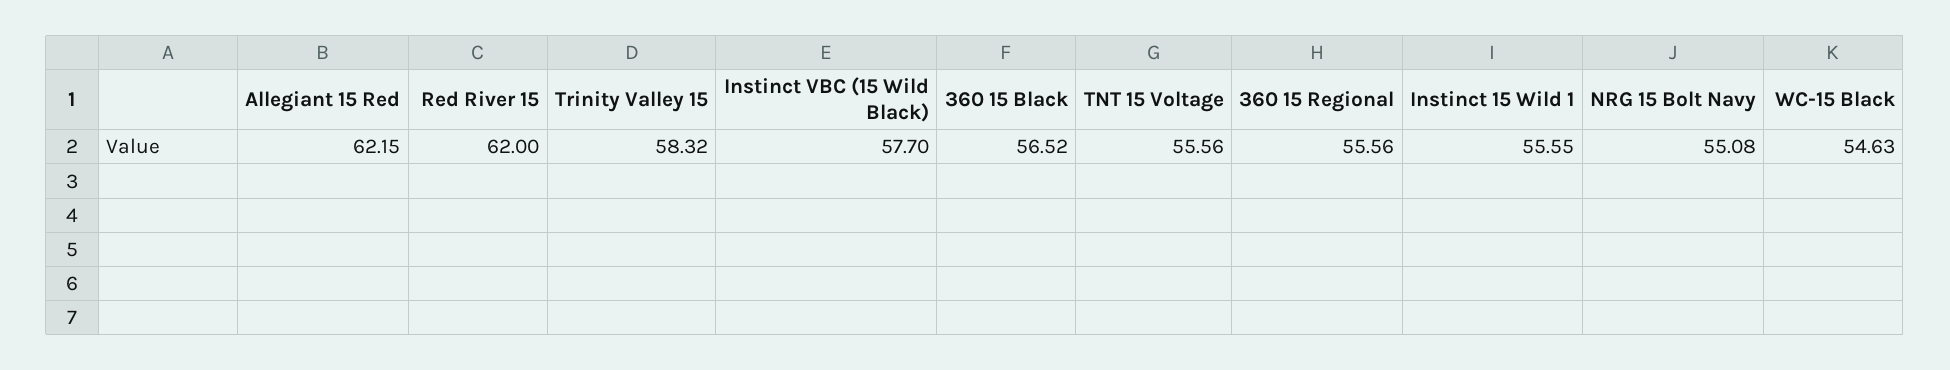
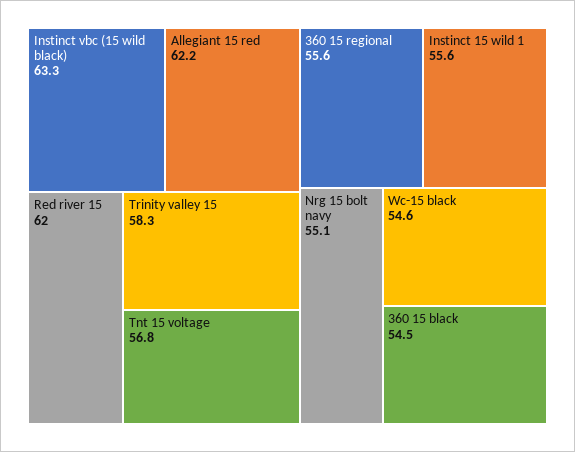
Instinct VBC (15 Wild Black): 57.7 -> 63.3
360 15 Black: 56.52 -> 54.5
TNT 15 Voltage: 55.56 -> 56.8

